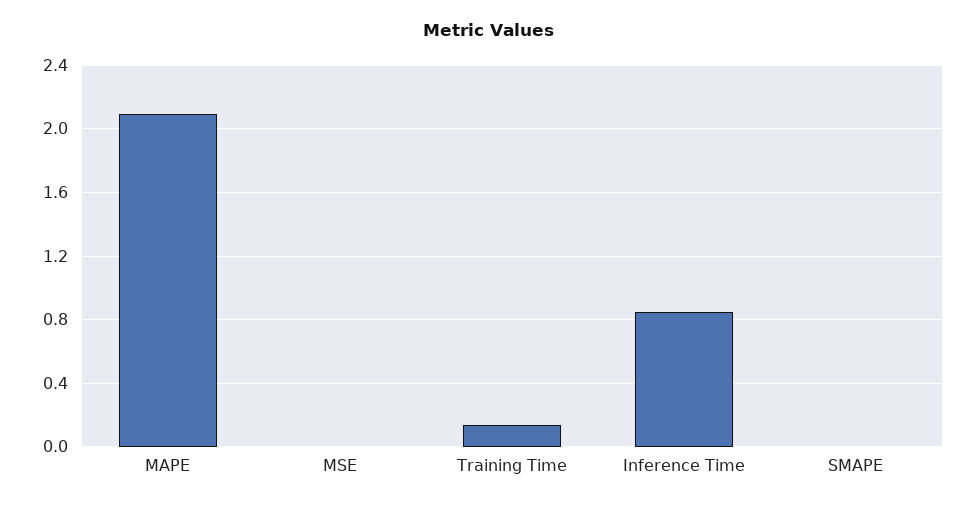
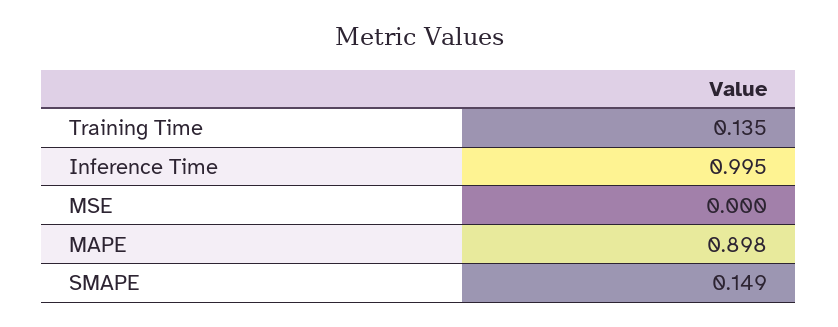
MAPE: 2.1 -> 0.898
Inference Time: 0.85 -> 0.995
SMAPE: 0 -> 0.149

